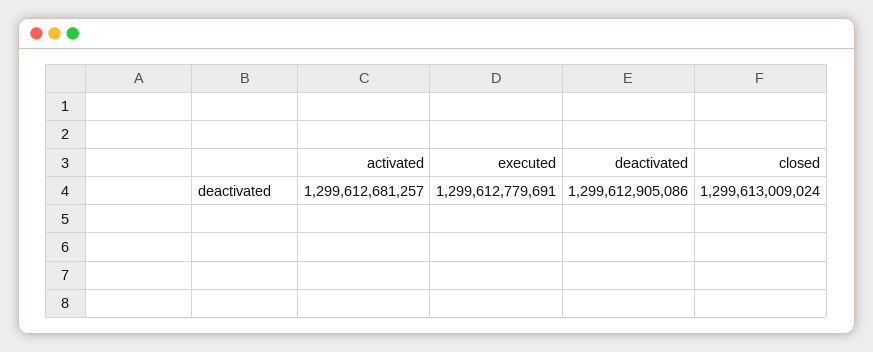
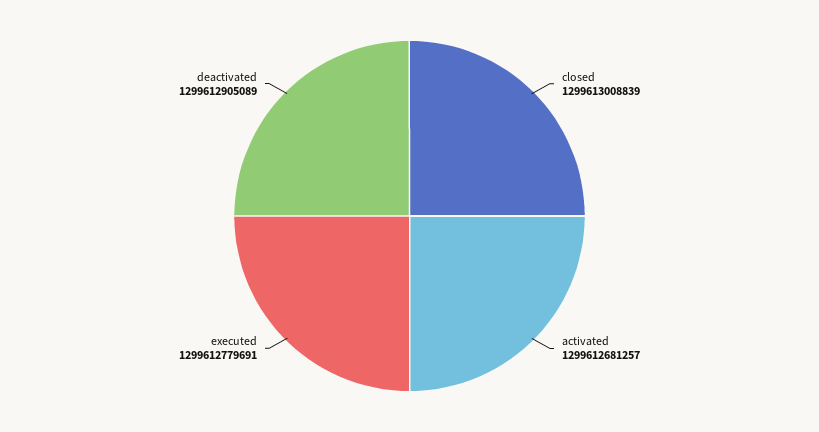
deactivated: 1299612905086 -> 1299612905089
closed: 1299613009024 -> 1299613008839

